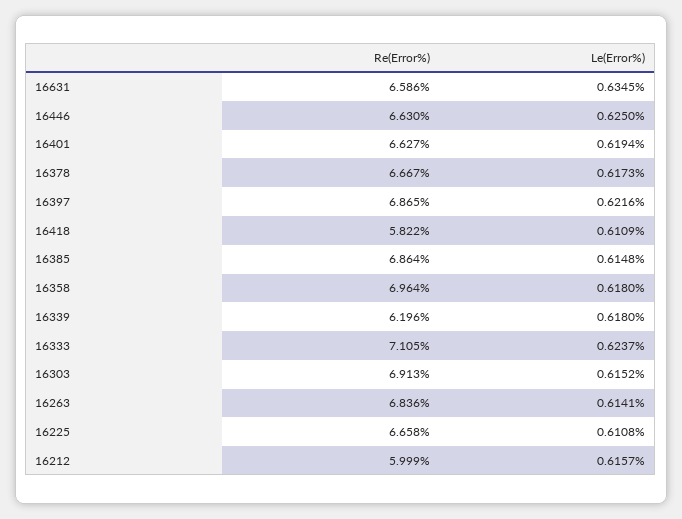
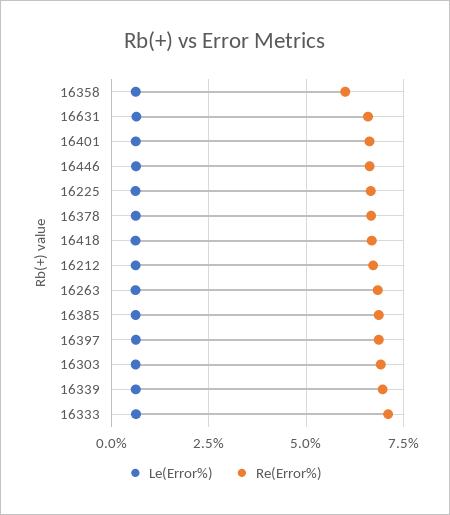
Re(Error%), 16418: 5.822 -> 6.75
Re(Error%), 16358: 6.964 -> 6
Re(Error%), 16339: 6.196 -> 7
Re(Error%), 16212: 5.999 -> 6.75

